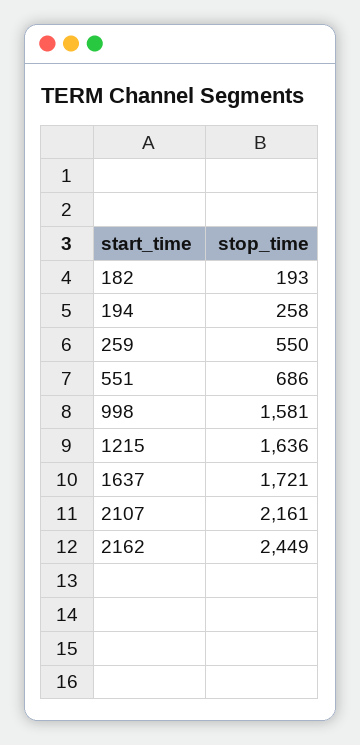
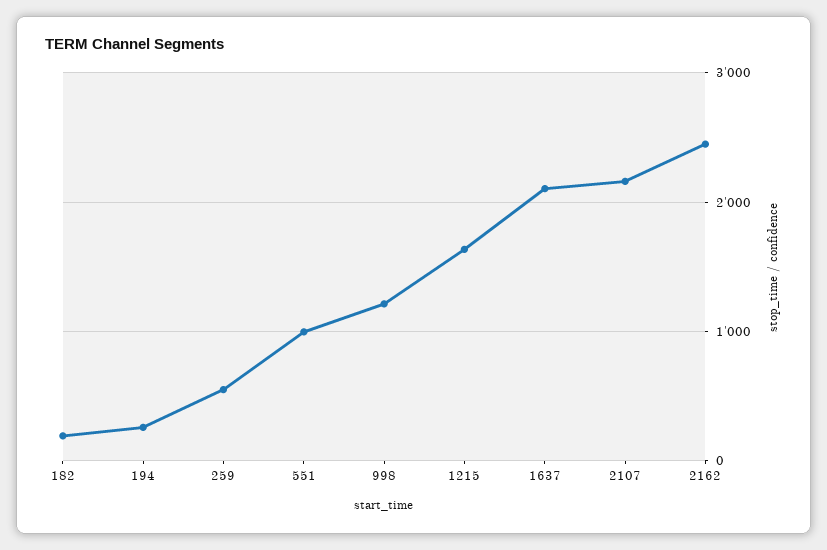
551: 686 -> 1000
998: 1581 -> 1200
1637: 1721 -> 2100

